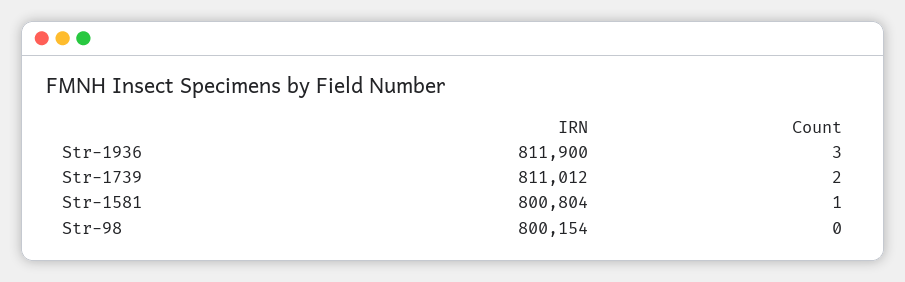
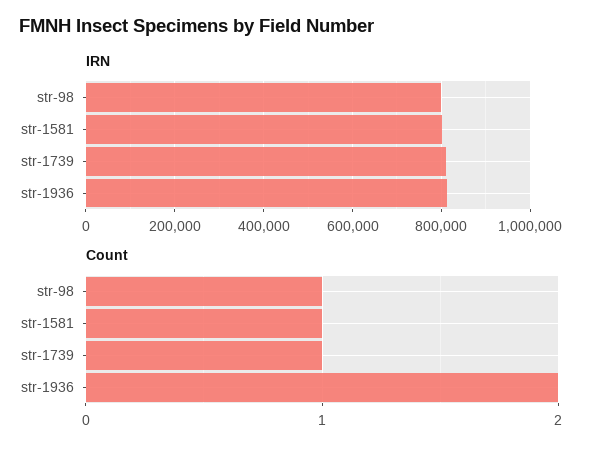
Count, Str-1936: 3 -> 2
Count, Str-1739: 2 -> 1
Count, Str-98: 0 -> 1

